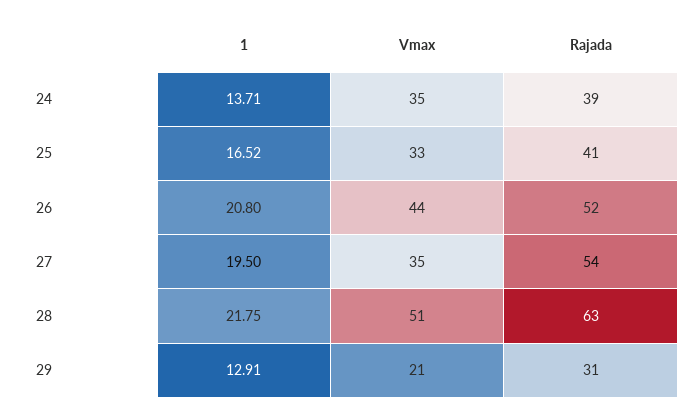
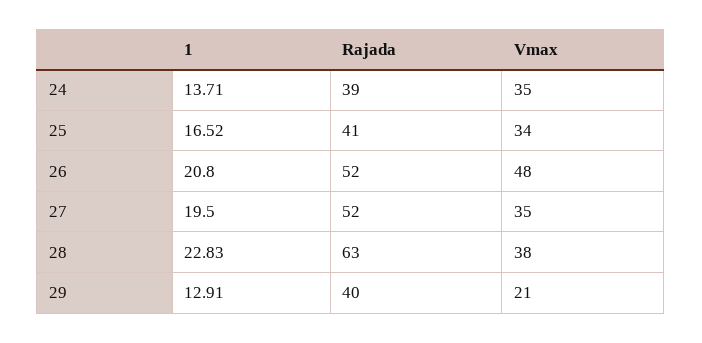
Vmax, 25: 33 -> 34
Vmax, 26: 44 -> 48
Rajada, 27: 54 -> 52
1, 28: 21.75 -> 22.83
Vmax, 28: 51 -> 38
Rajada, 29: 31 -> 40

